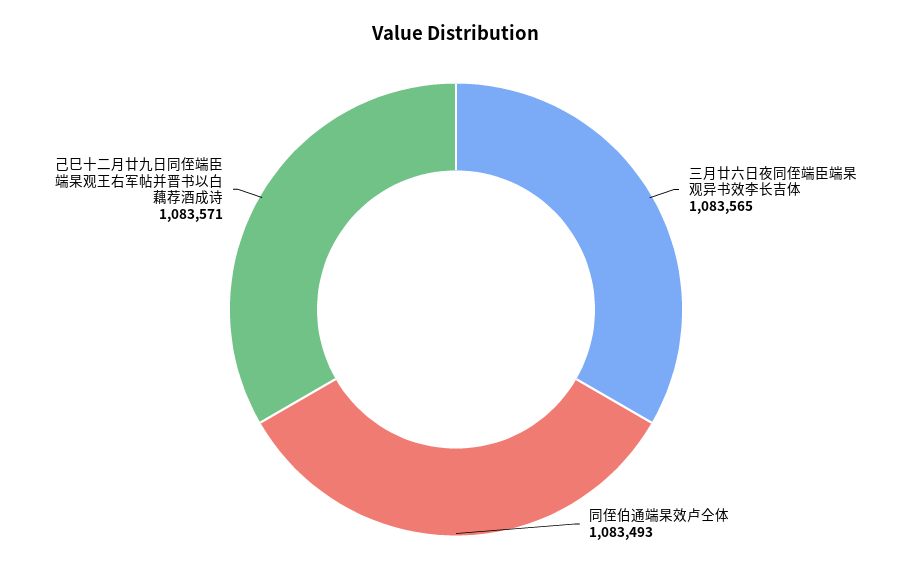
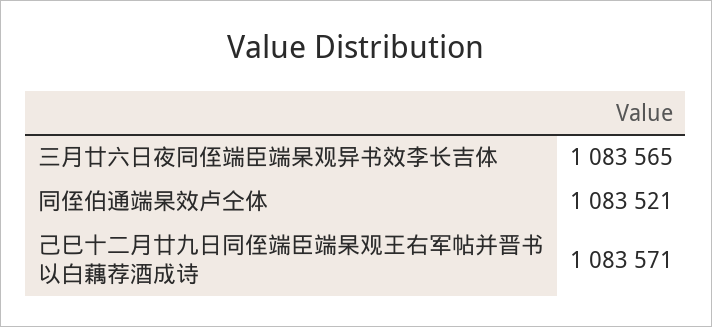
同侄伯通端杲效卢仝体: 1083493 -> 1083521

